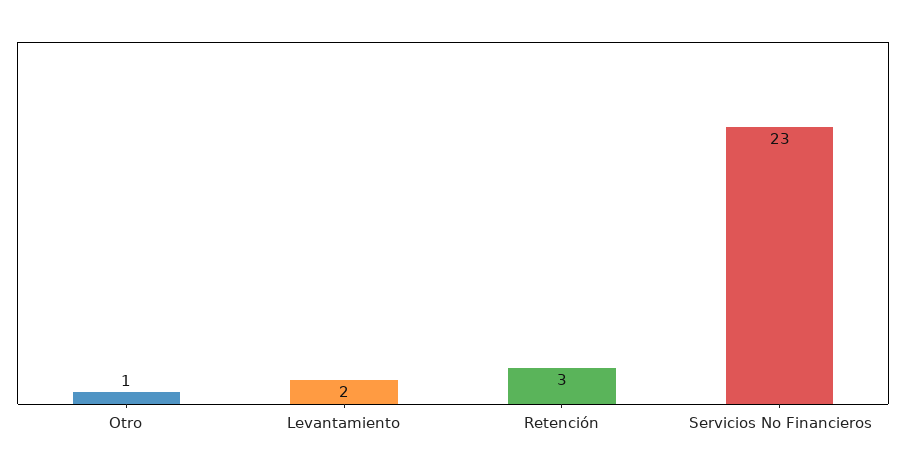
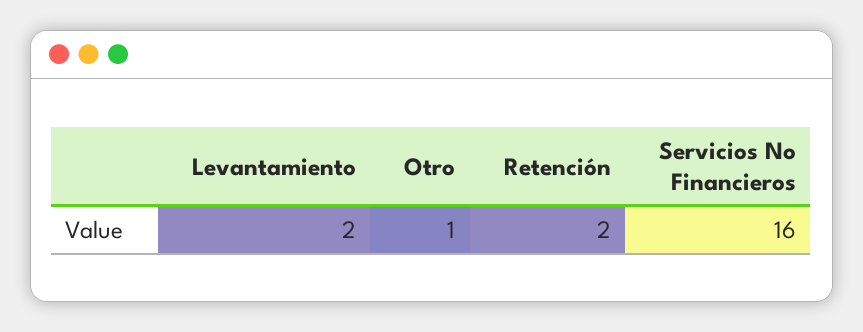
Retención: 3 -> 2
Servicios No Financieros: 23 -> 16

